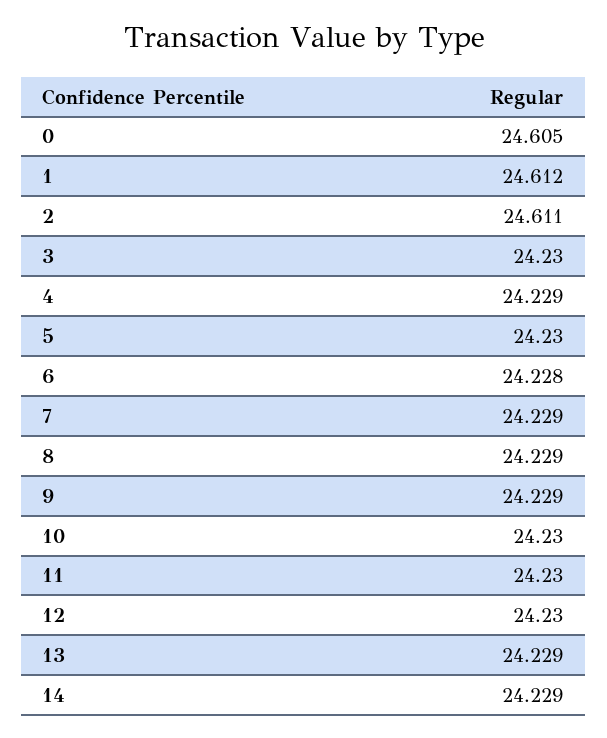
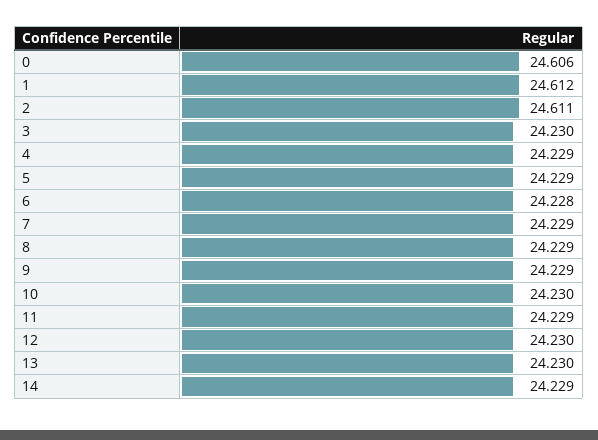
0: 24.605 -> 24.606
5: 24.23 -> 24.229
11: 24.23 -> 24.229
13: 24.229 -> 24.23

